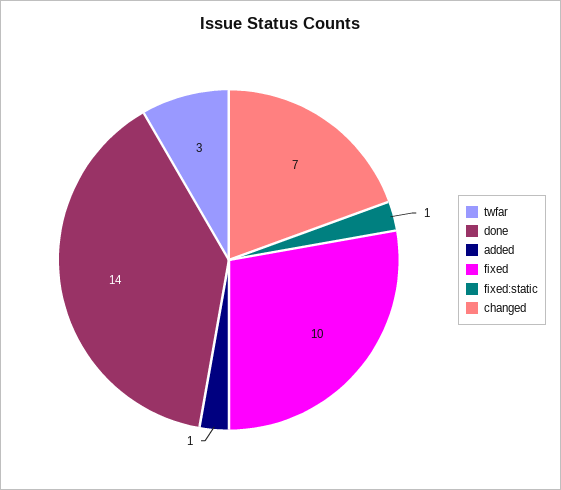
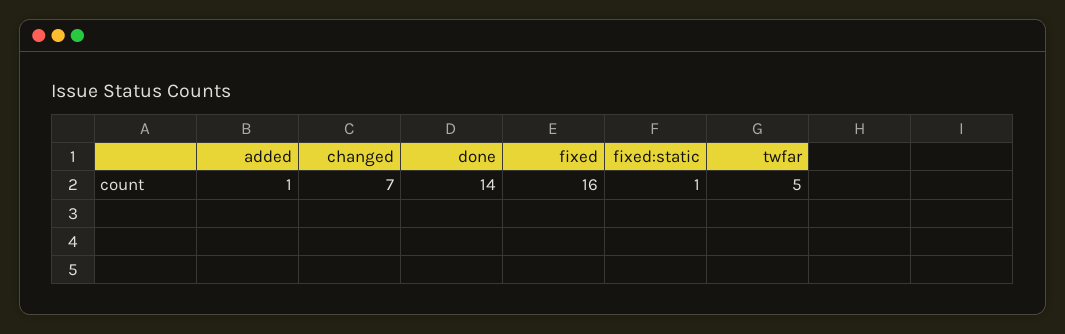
twfar: 3 -> 5
fixed: 10 -> 16

